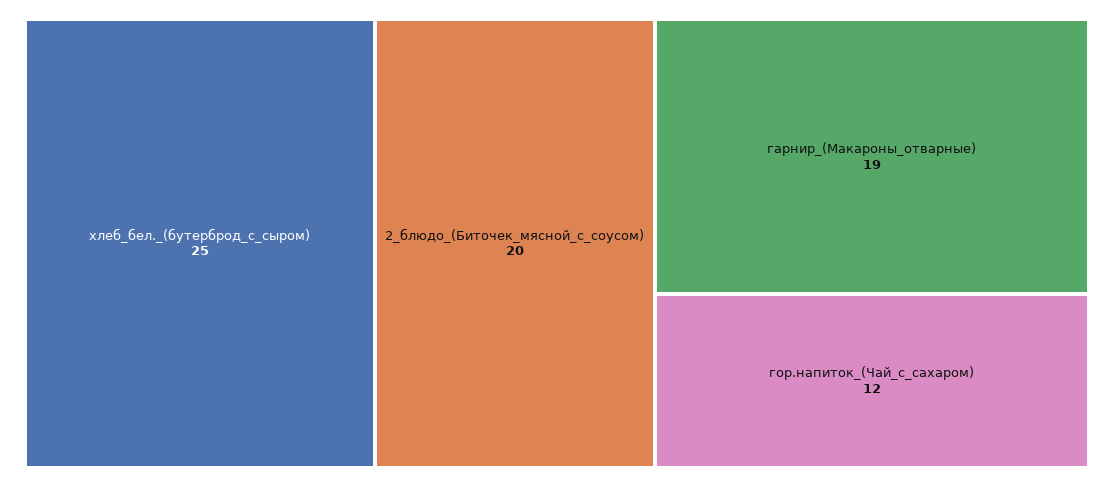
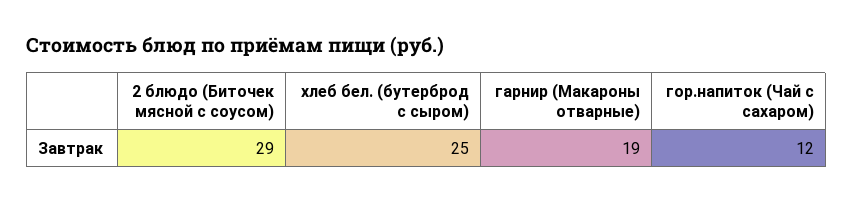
2_блюдо_(Биточек_мясной_с_соусом): 20 -> 29

